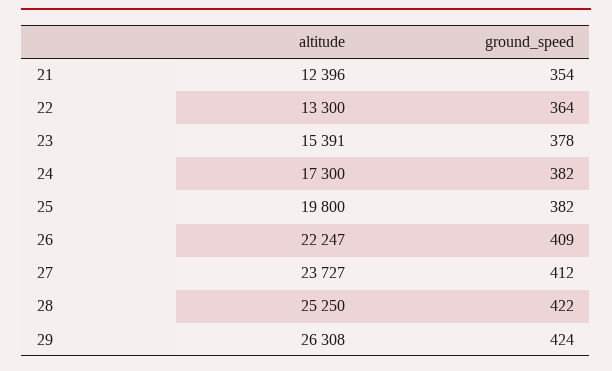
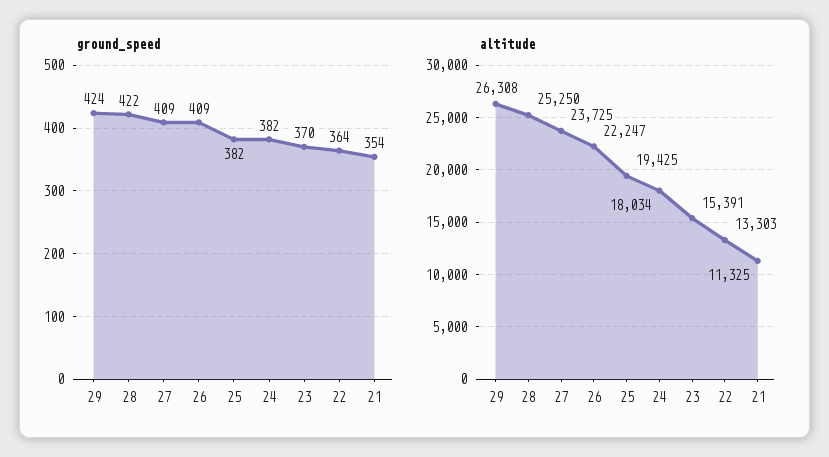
altitude, 21: 12396 -> 11325
altitude, 22: 13300 -> 13303
ground_speed, 23: 378 -> 370
altitude, 24: 17300 -> 18034
altitude, 25: 19800 -> 19425
altitude, 27: 23727 -> 23725
ground_speed, 27: 412 -> 409

